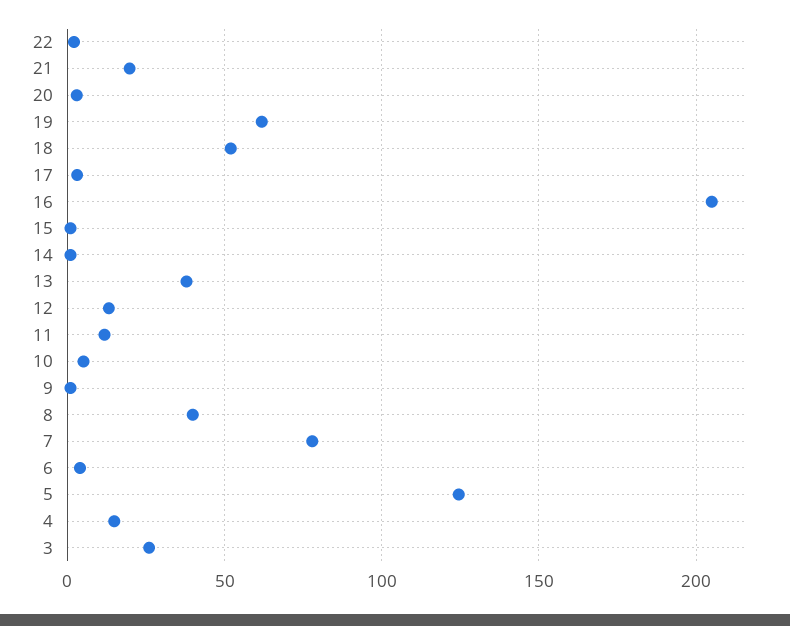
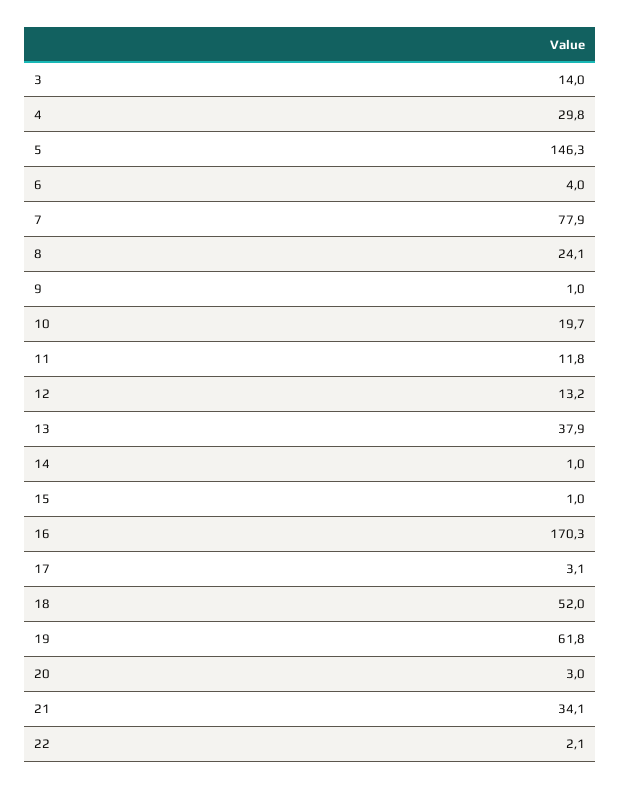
21: 20 -> 34.1
16: 205 -> 170.3
10: 5 -> 19.7
8: 40 -> 24.1
5: 125 -> 146.3
4: 15 -> 29.8
3: 25 -> 14

